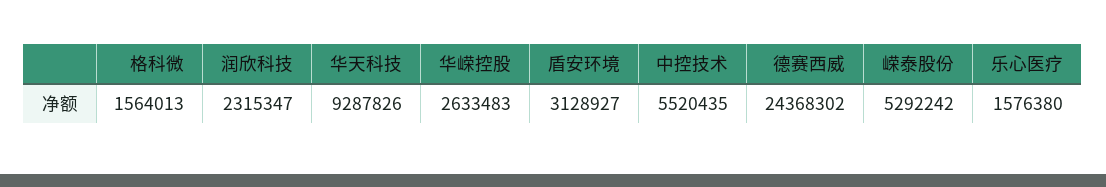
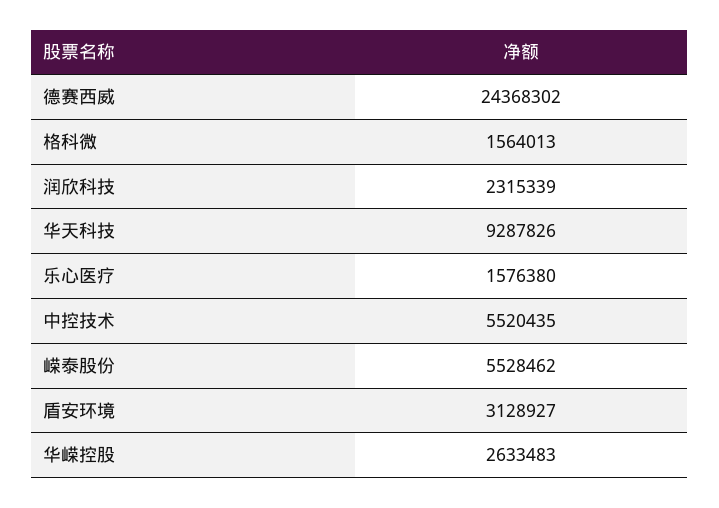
润欣科技: 2315347 -> 2315339
嵘泰股份: 5292242 -> 5528462

